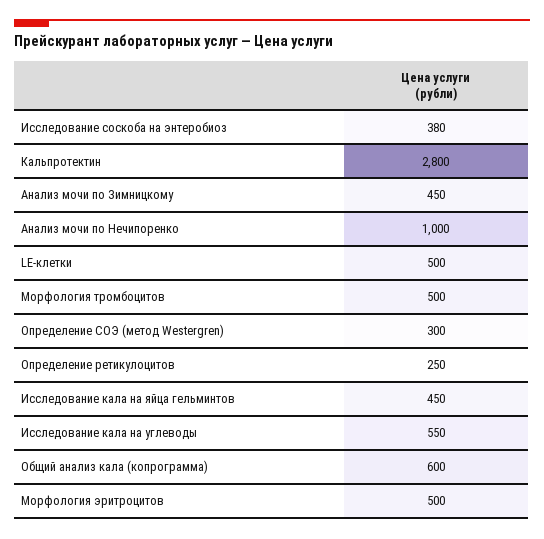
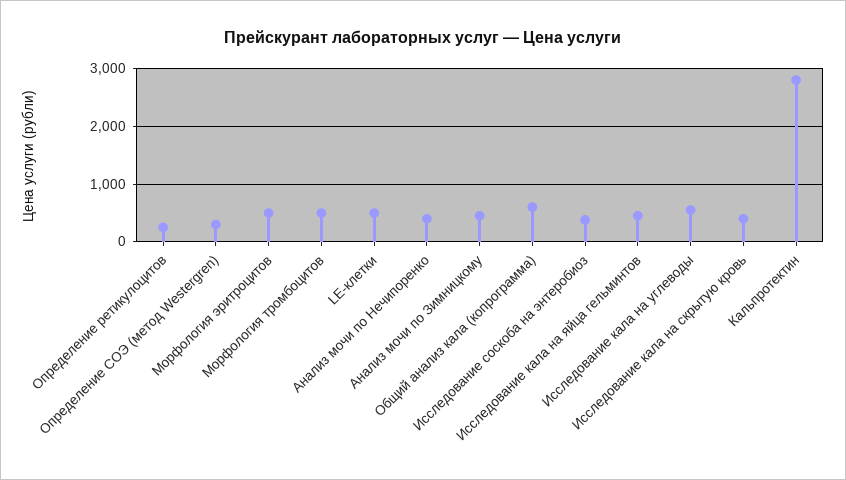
Анализ мочи по Нечипоренко: 1000 -> 400
Исследование кала на скрытую кровь: none -> 400

